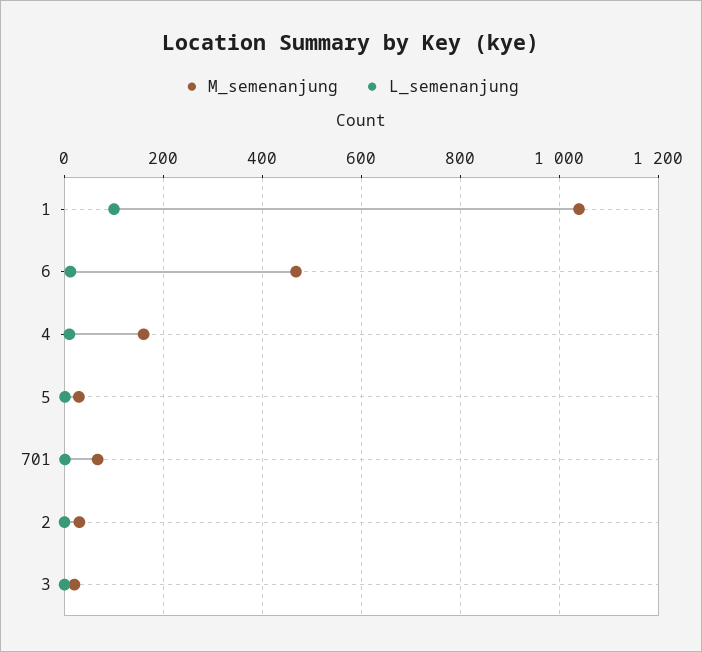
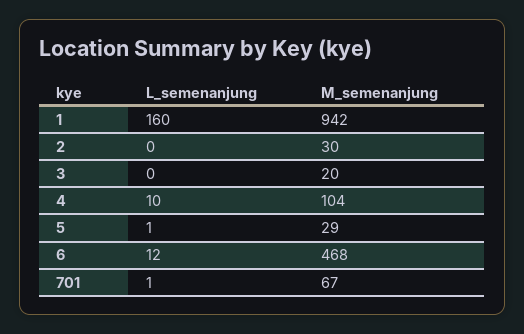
M_semenanjung, 1: 1040 -> 942
L_semenanjung, 1: 100 -> 160
M_semenanjung, 4: 160 -> 104

